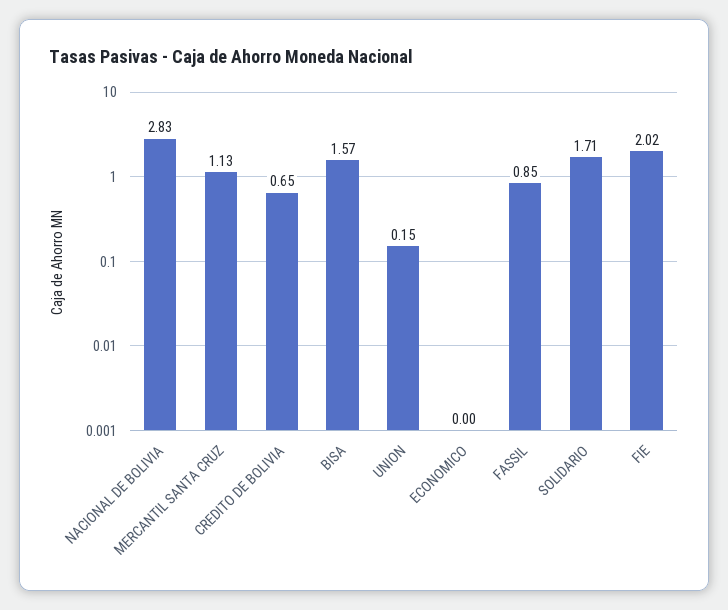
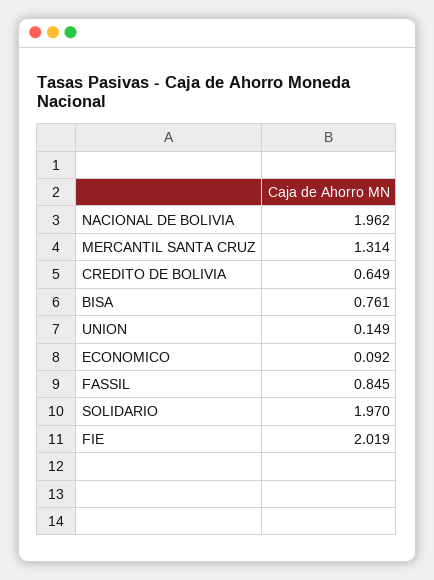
NACIONAL DE BOLIVIA: 2.83 -> 1.962
MERCANTIL SANTA CRUZ: 1.13 -> 1.314
BISA: 1.57 -> 0.761
ECONOMICO: 0 -> 0.092
SOLIDARIO: 1.71 -> 1.97

